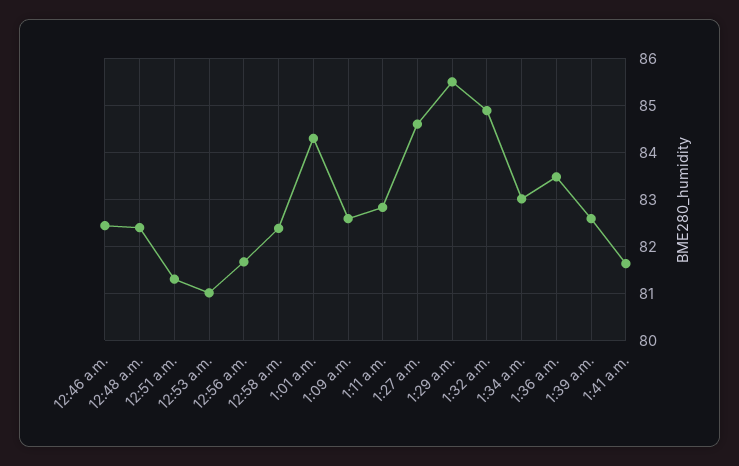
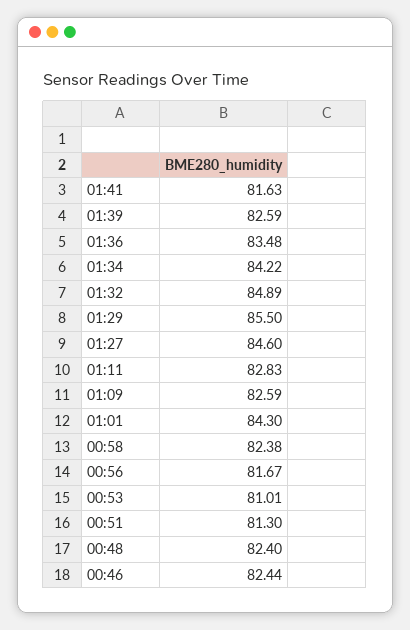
1:34 a.m.: 83 -> 84.22

